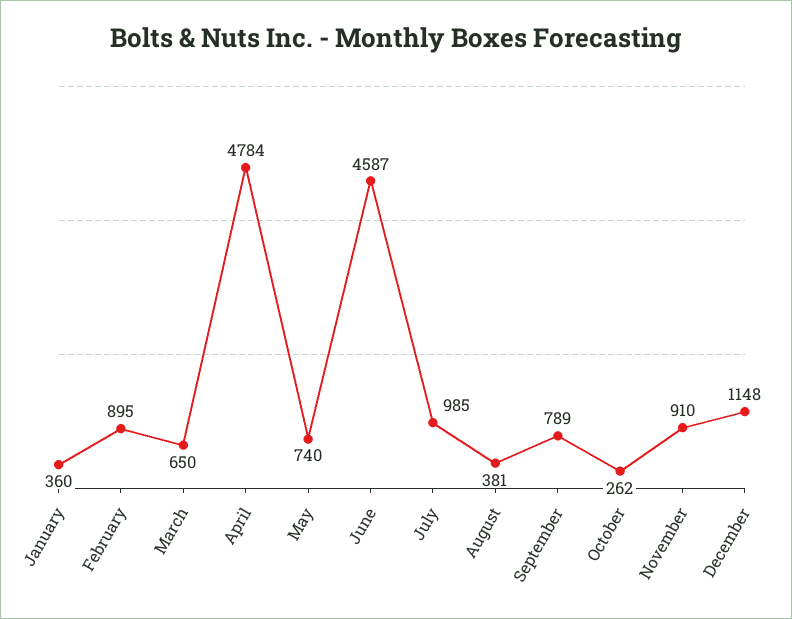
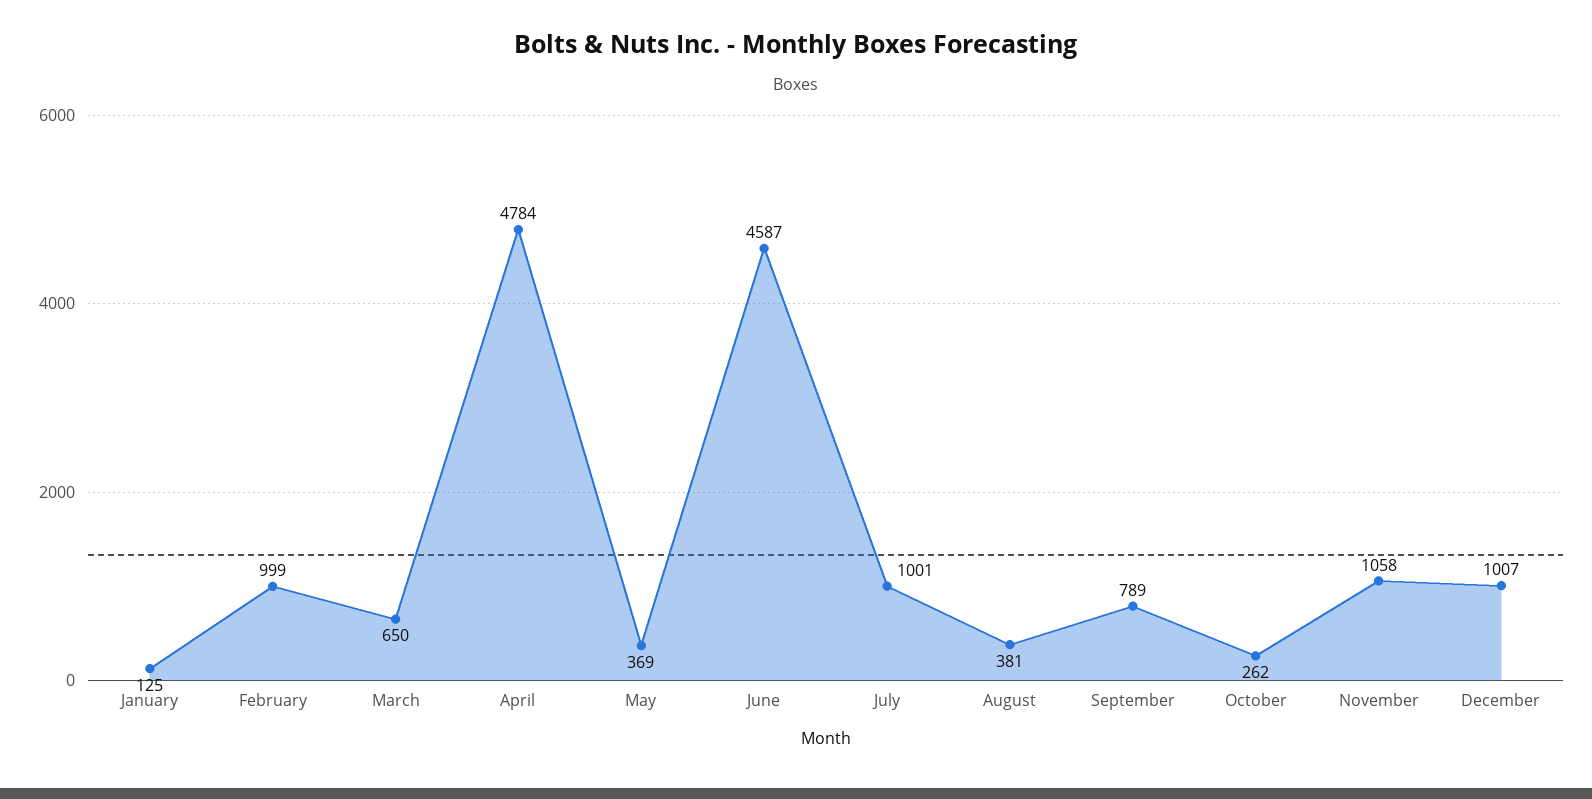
January: 360 -> 125
February: 895 -> 999
May: 740 -> 369
July: 985 -> 1001
November: 910 -> 1058
December: 1148 -> 1007

